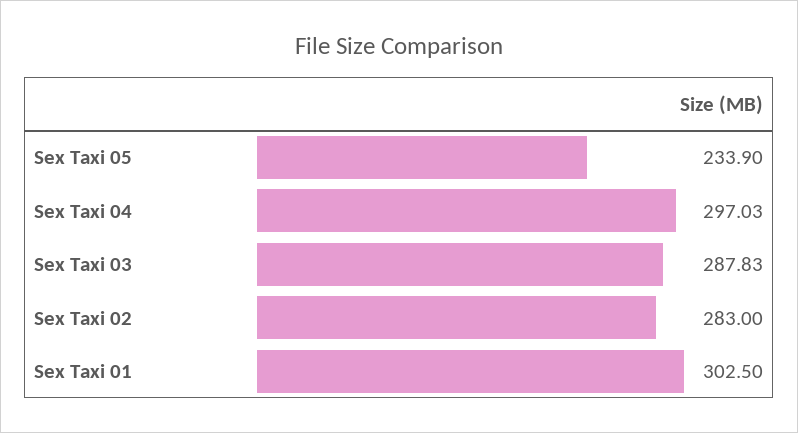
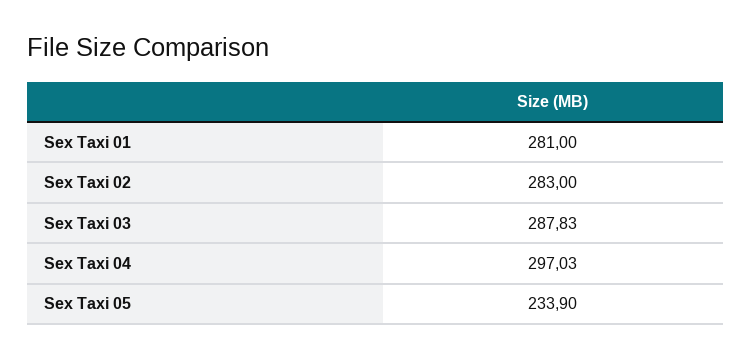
Sex Taxi 01: 302.5 -> 281

